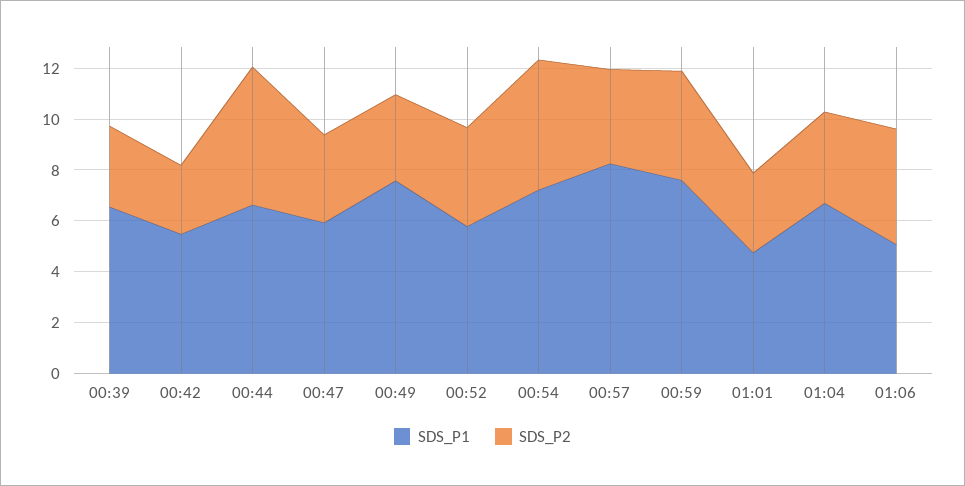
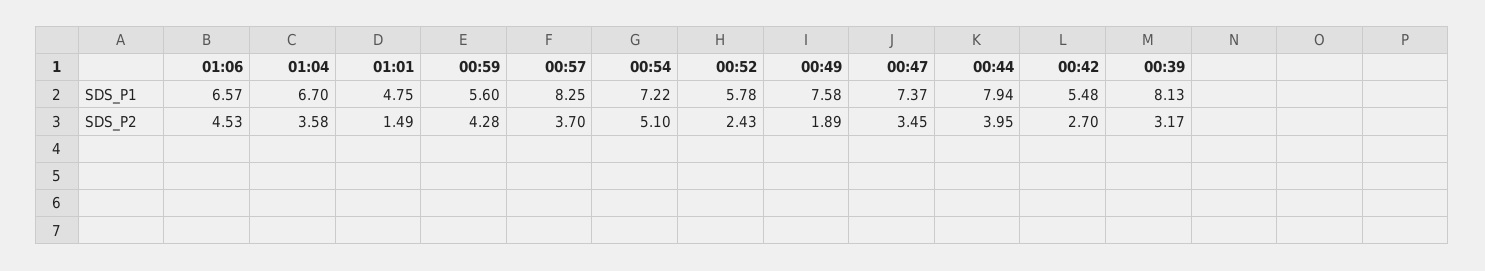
SDS_P1, 00:39: 6.5 -> 8.13
SDS_P1, 00:44: 6.5 -> 7.94
SDS_P2, 00:44: 5.5 -> 3.95
SDS_P1, 00:47: 6 -> 7.37
SDS_P2, 00:49: 3.5 -> 1.89
SDS_P2, 00:52: 4 -> 2.43
SDS_P1, 00:59: 7.5 -> 5.6
SDS_P2, 01:01: 3 -> 1.49
SDS_P1, 01:06: 5 -> 6.57

